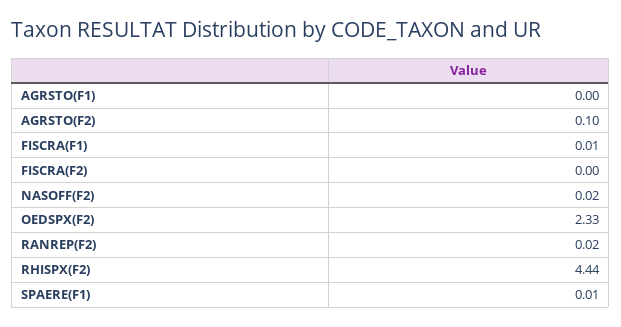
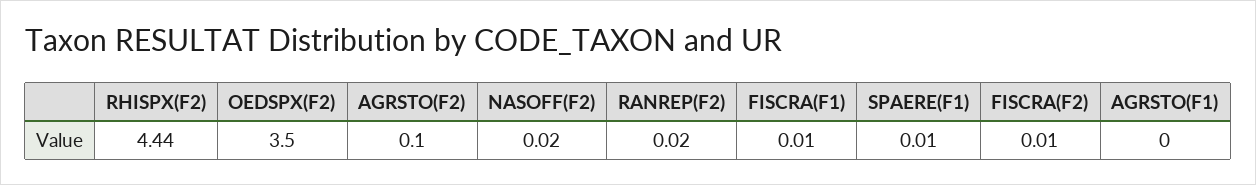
FISCRA(F2): 0 -> 0.01
OEDSPX(F2): 2.33 -> 3.5

